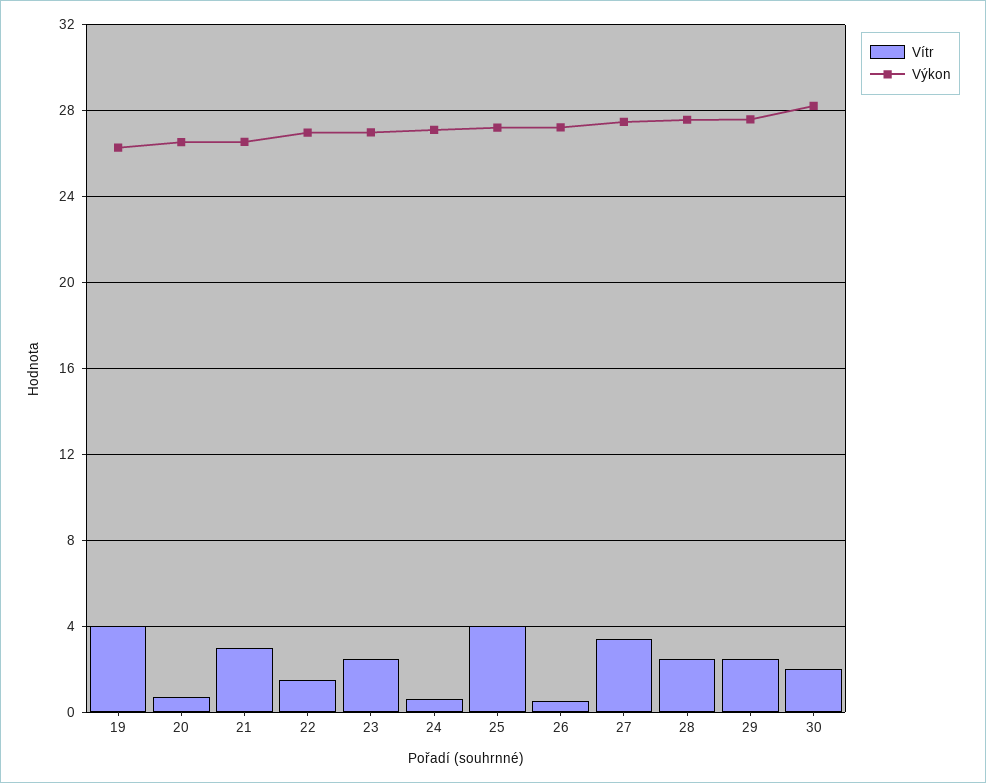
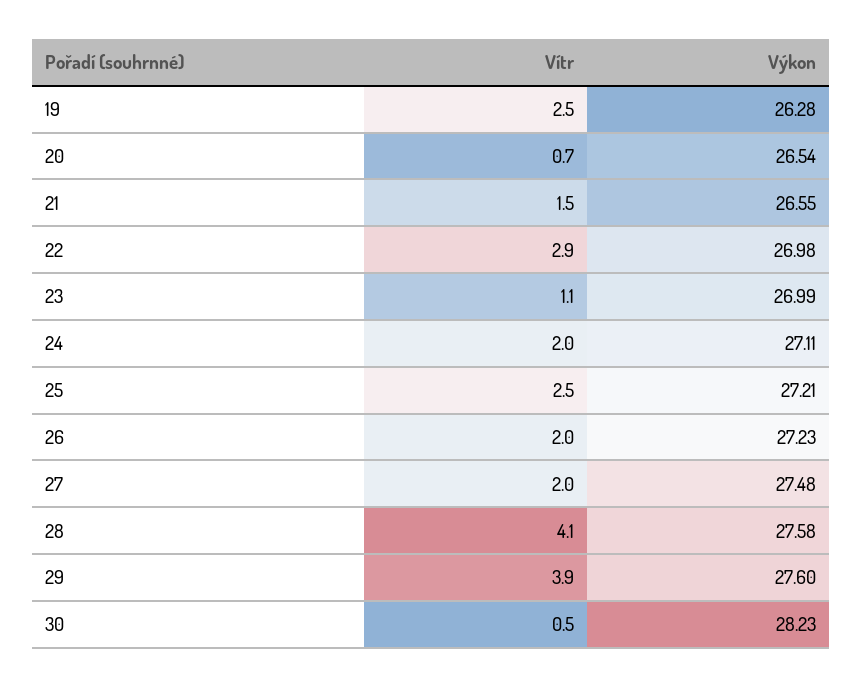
Vítr, 19: 4 -> 2.5
Vítr, 21: 3 -> 1.5
Vítr, 22: 1.5 -> 2.9
Vítr, 23: 2.5 -> 1.1
Vítr, 24: 0.5 -> 2
Vítr, 25: 4 -> 2.5
Vítr, 26: 0.5 -> 2
Vítr, 27: 3.5 -> 2
Vítr, 28: 2.5 -> 4.1
Vítr, 29: 2.5 -> 3.9
Vítr, 30: 2 -> 0.5

